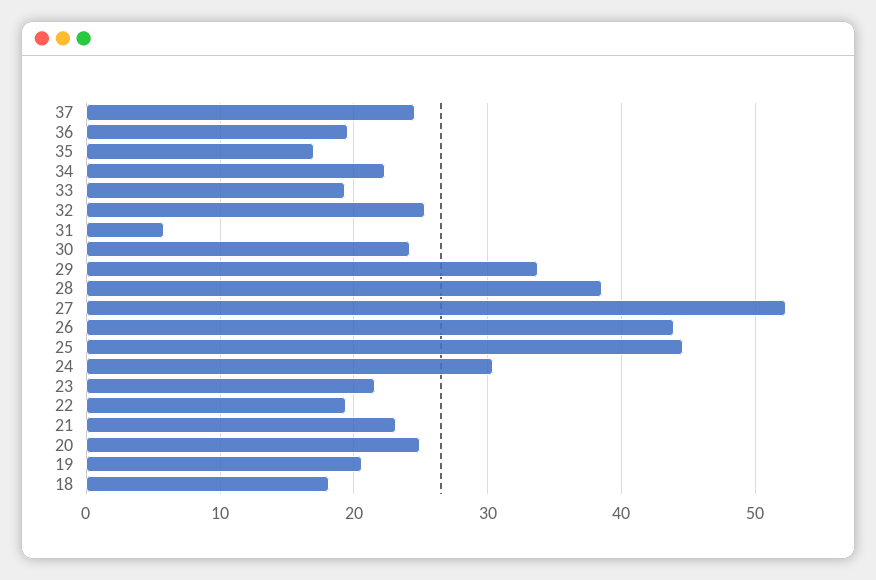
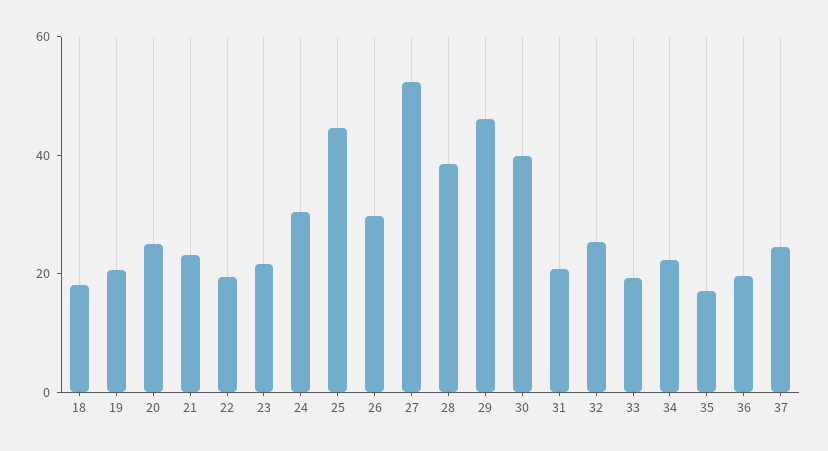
31: 6 -> 20
30: 24 -> 40
29: 34 -> 45
26: 44 -> 30

